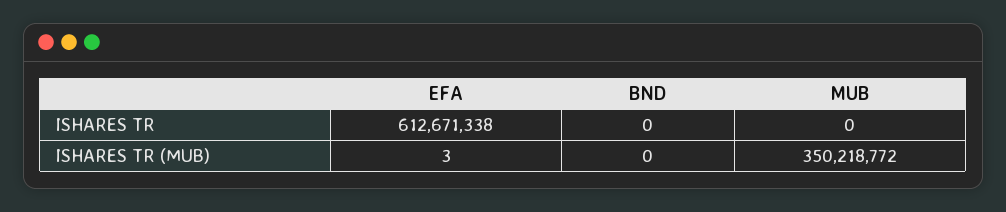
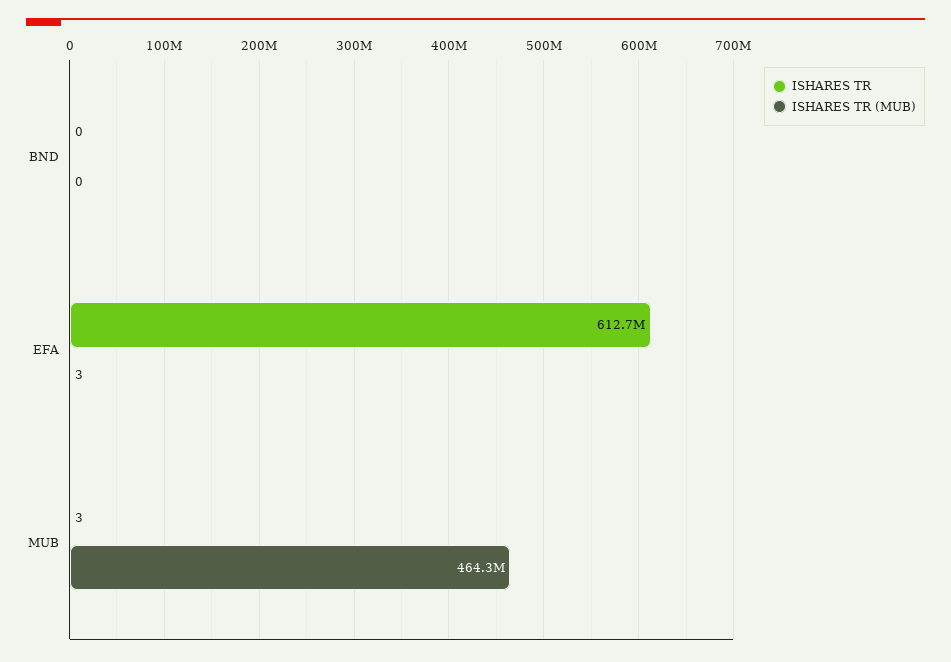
ISHARES TR, MUB: 0 -> 3
ISHARES TR (MUB), MUB: 350218772 -> 464300000

